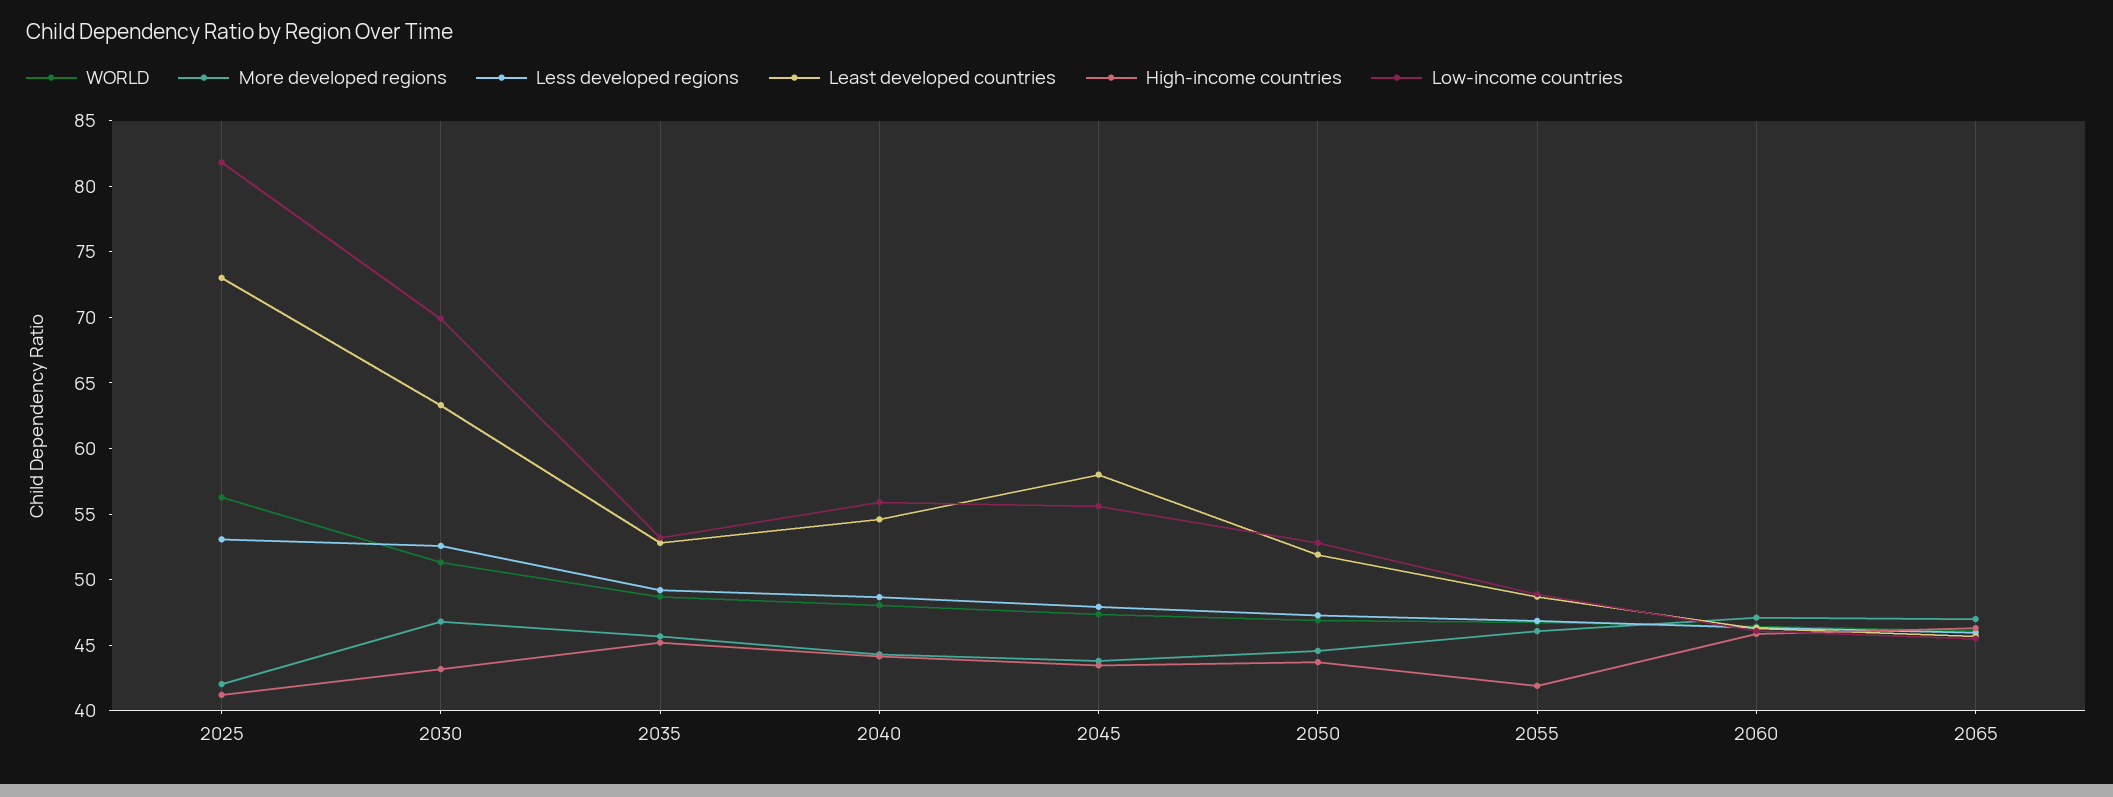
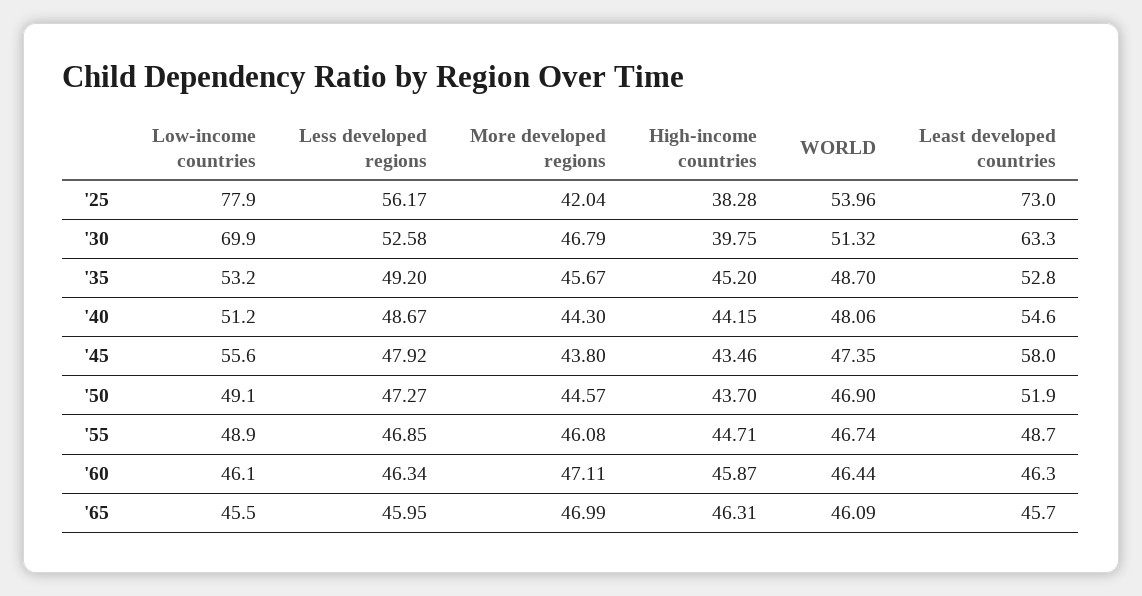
WORLD, 2025: 56 -> 53.96
Less developed regions, 2025: 53 -> 56.17
High-income countries, 2025: 41 -> 38.28
Low-income countries, 2025: 82 -> 77.9
High-income countries, 2030: 43 -> 39.75
Low-income countries, 2040: 56 -> 51.2
Low-income countries, 2050: 53 -> 49.1
High-income countries, 2055: 42 -> 44.71

